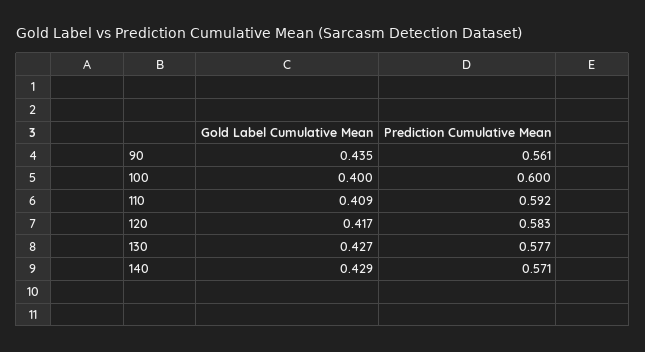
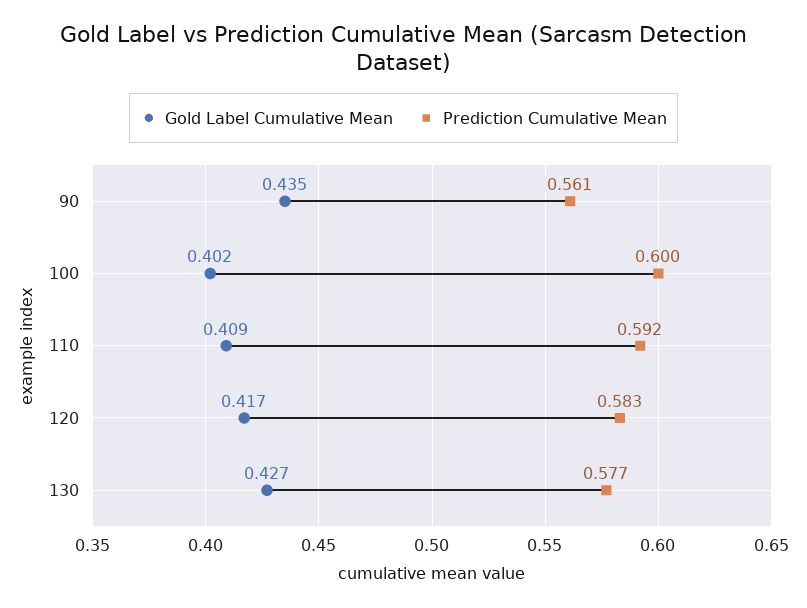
Gold Label Cumulative Mean, 100: 0.4 -> 0.402
Gold Label Cumulative Mean, 140: 0.429 -> none
Prediction Cumulative Mean, 140: 0.571 -> none

